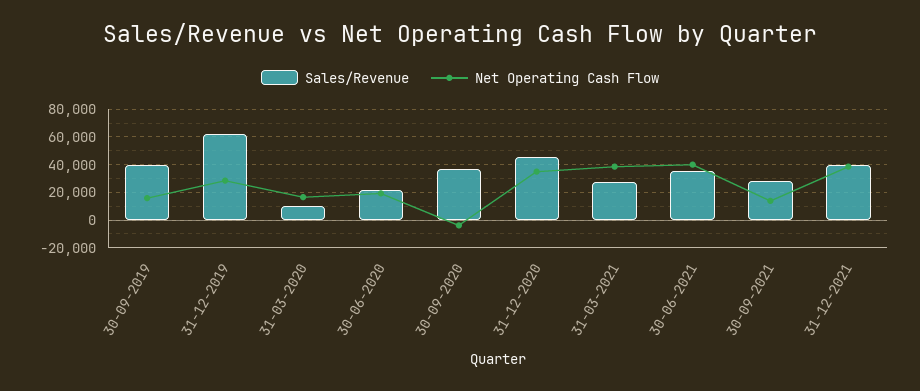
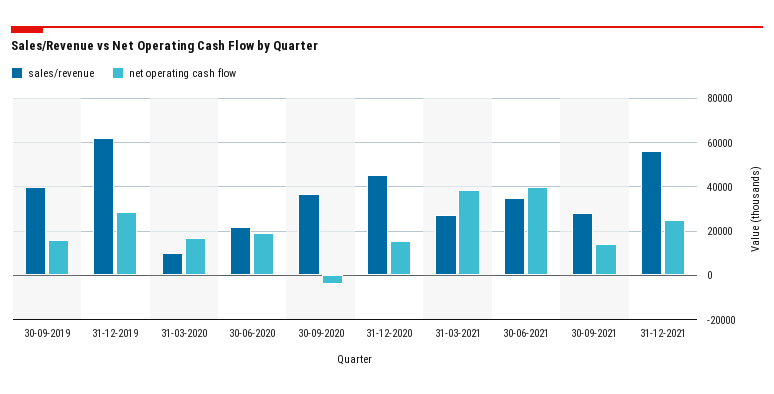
Net Operating Cash Flow, 31-12-2020: 35000 -> 15000
Sales/Revenue, 31-12-2021: 40000 -> 55000
Net Operating Cash Flow, 31-12-2021: 40000 -> 25000

